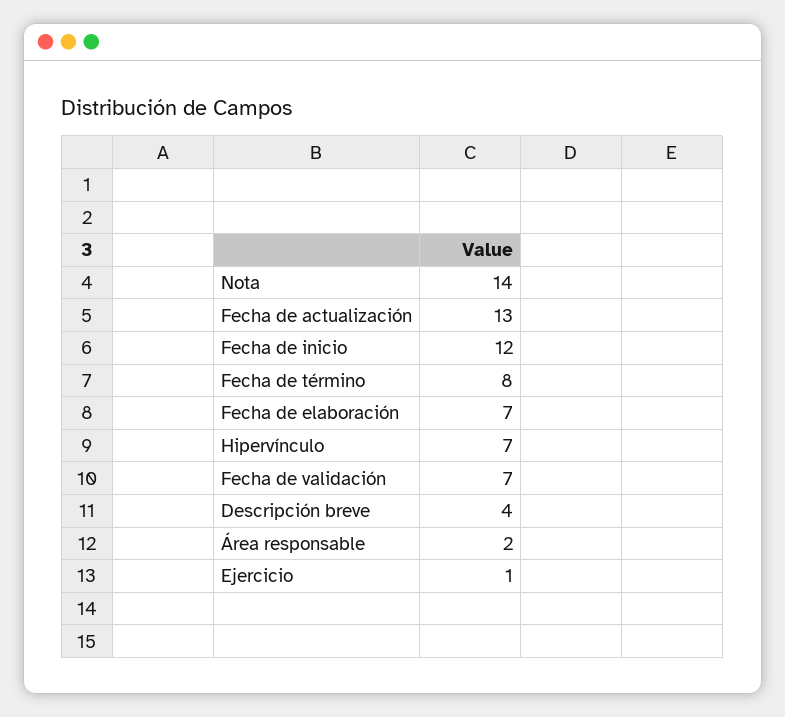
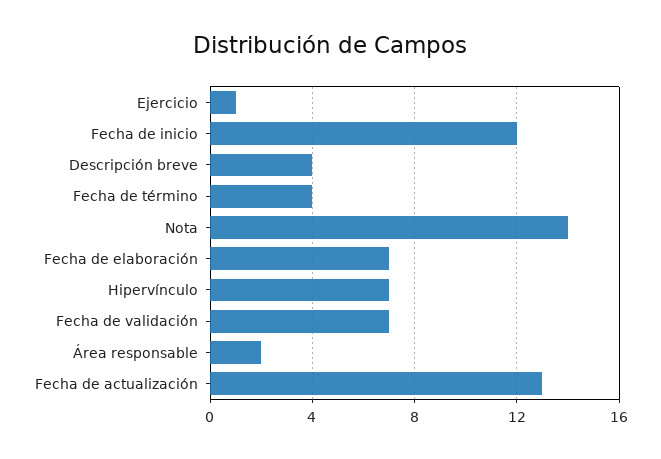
Fecha de término: 8 -> 4

